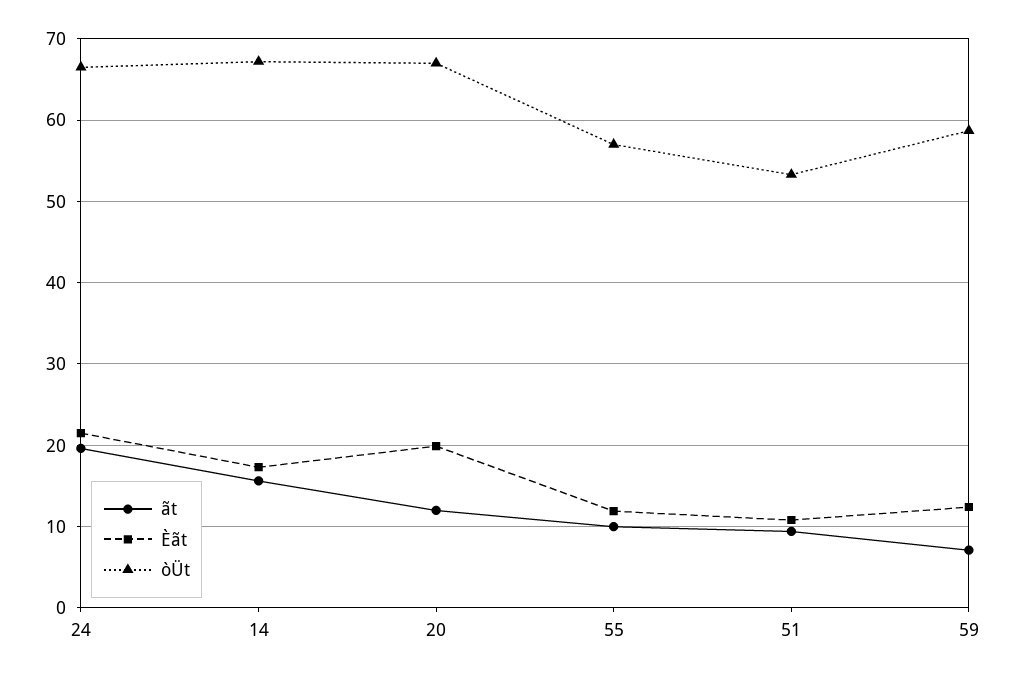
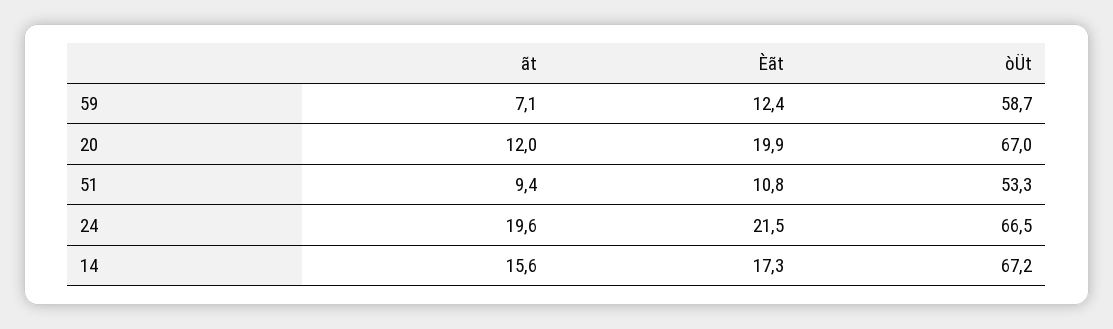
ãt, 55: 10 -> none
Èãt, 55: 12 -> none
òÜt, 55: 57 -> none

